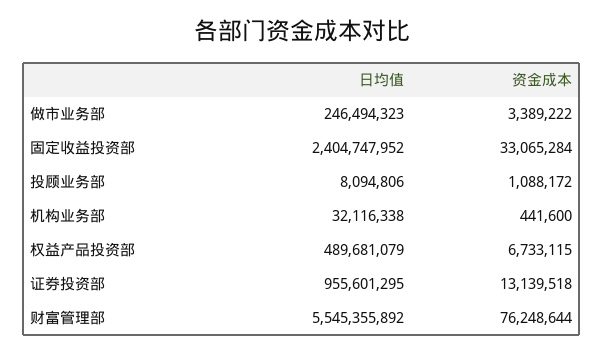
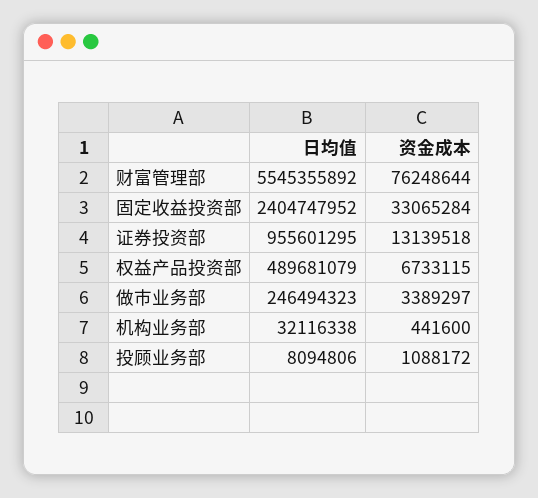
资金成本, 做市业务部: 3389222 -> 3389297

